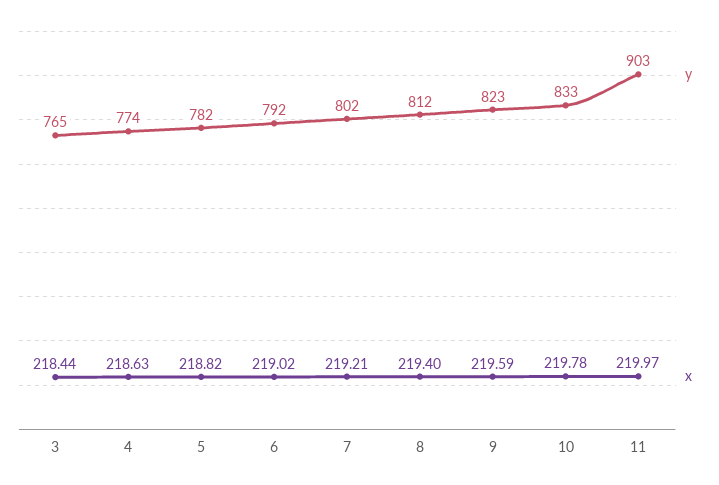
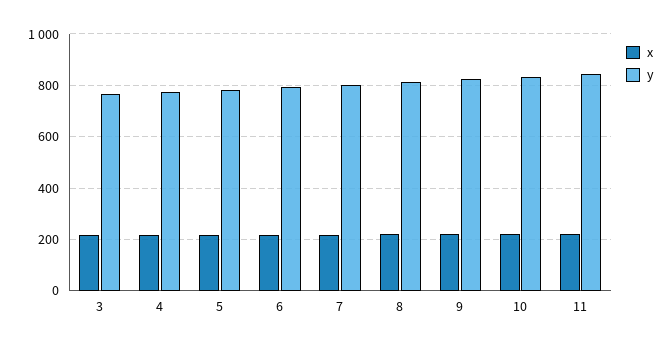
y, 11: 903 -> 850

